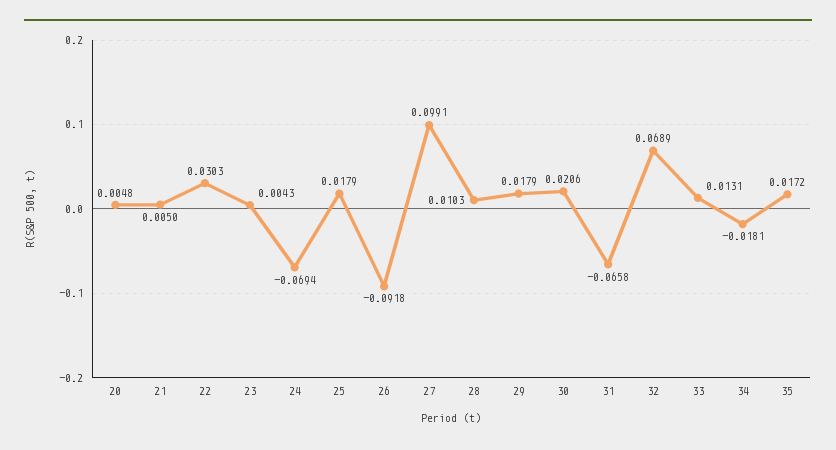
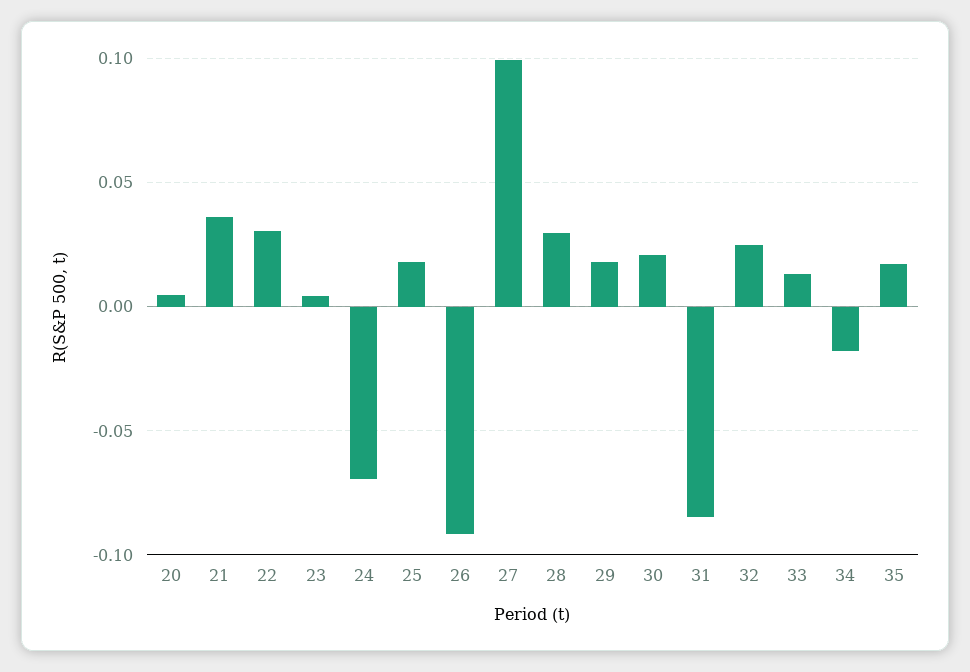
21: 0.005 -> 0.035
28: 0.0103 -> 0.03
31: -0.0658 -> -0.085
32: 0.0689 -> 0.025

